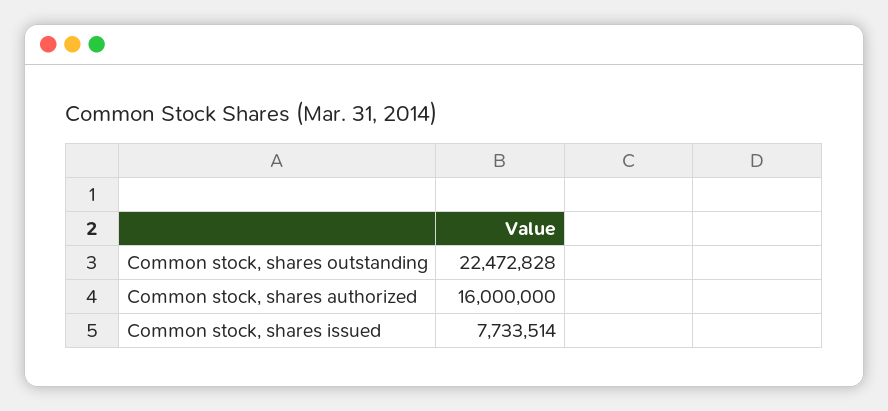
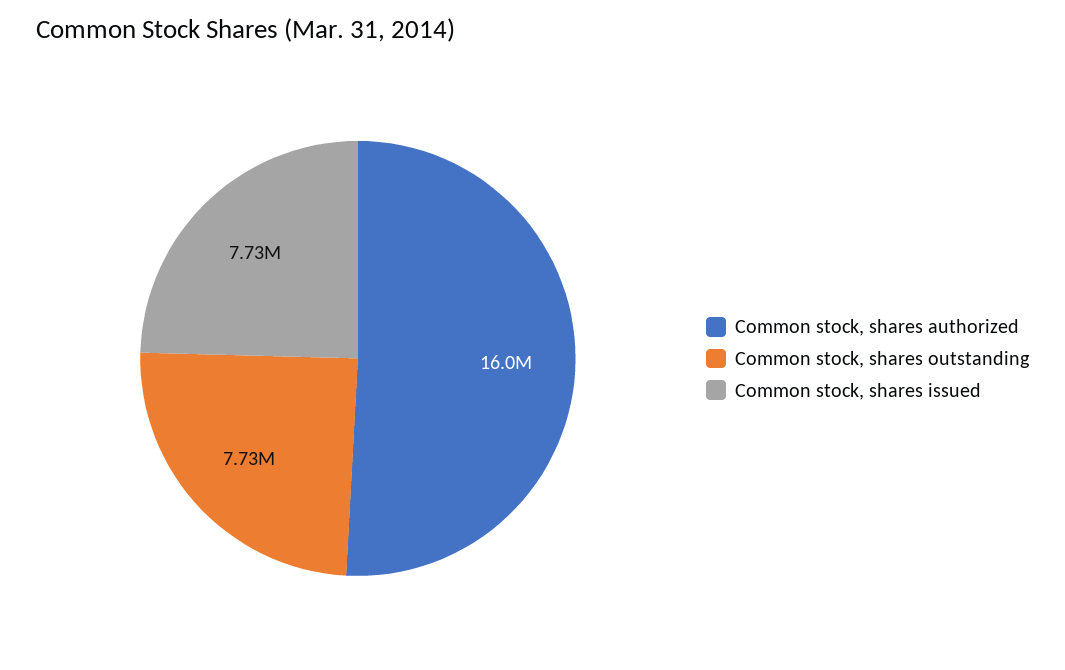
Common stock, shares outstanding: 22472828 -> 7730000

